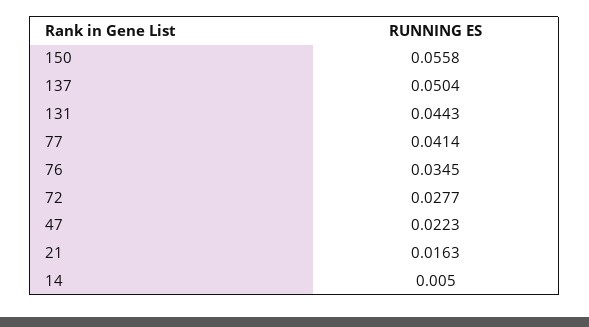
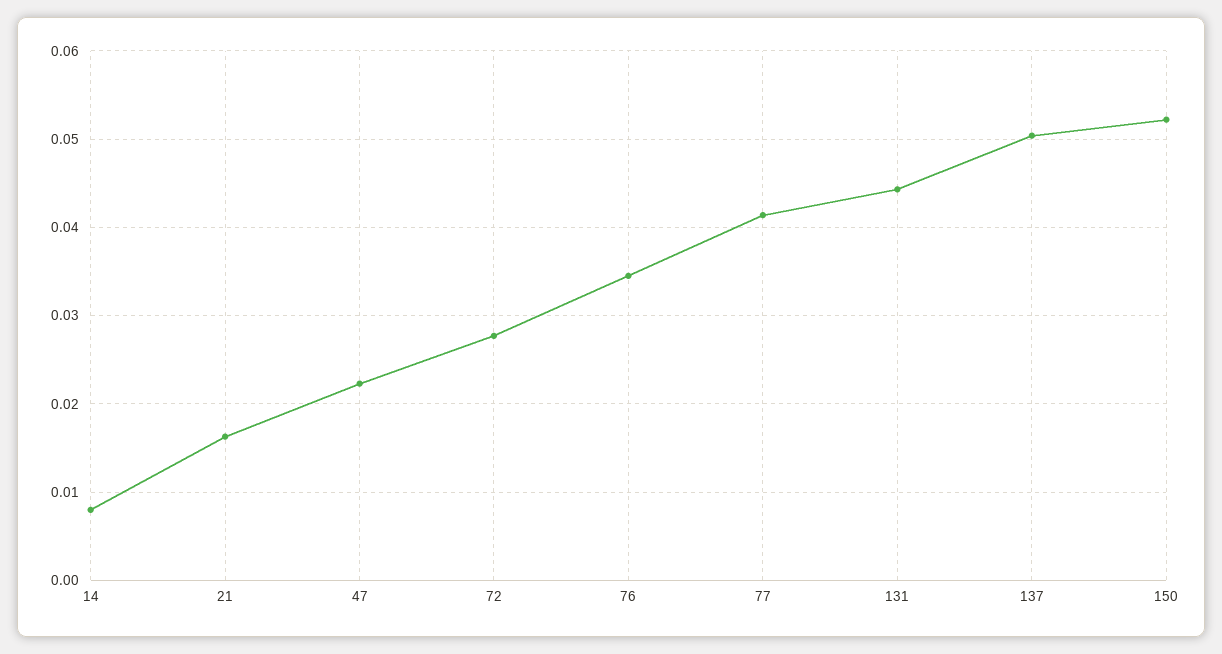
150: 0.0558 -> 0.052
14: 0.005 -> 0.008

